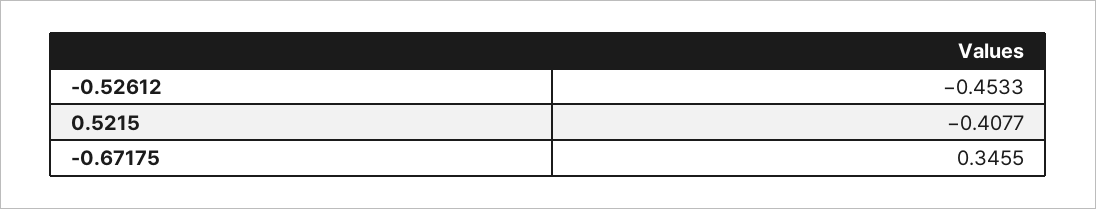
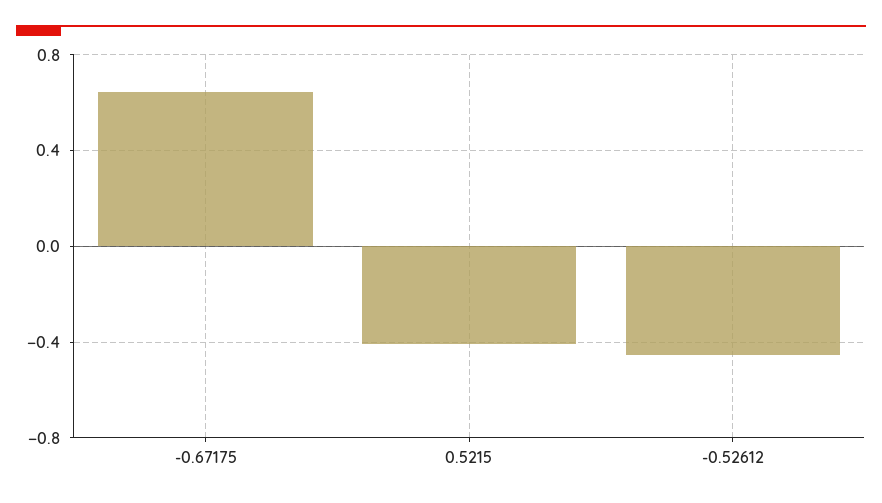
-0.67175: 0.3455 -> 0.65

